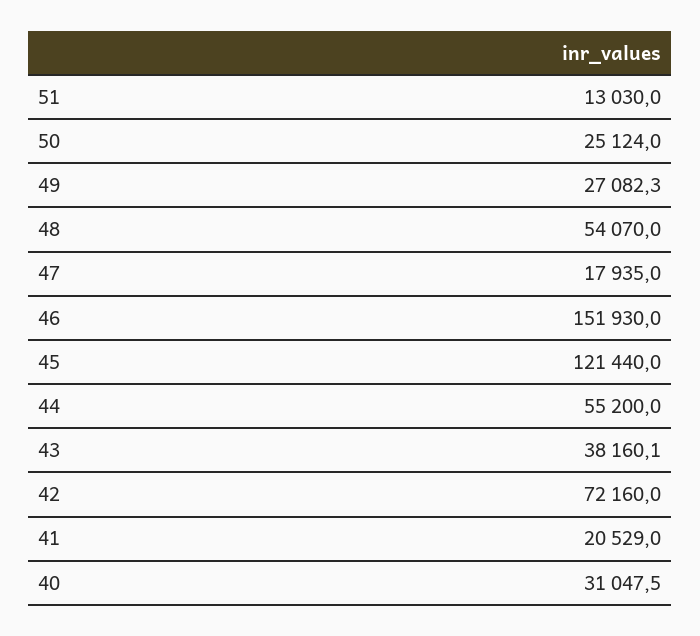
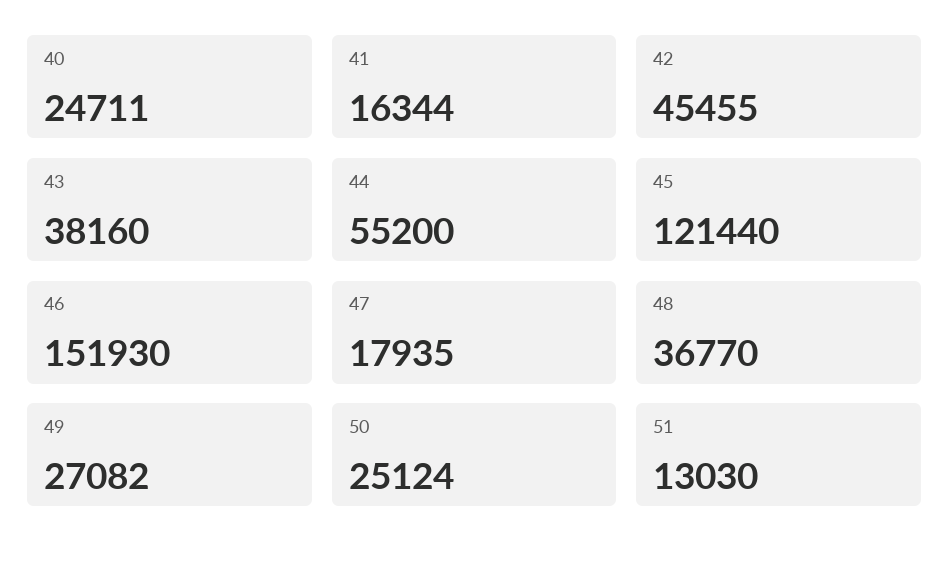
48: 54070 -> 36770
42: 72160 -> 45455
41: 20529 -> 16344
40: 31047.5 -> 24711

